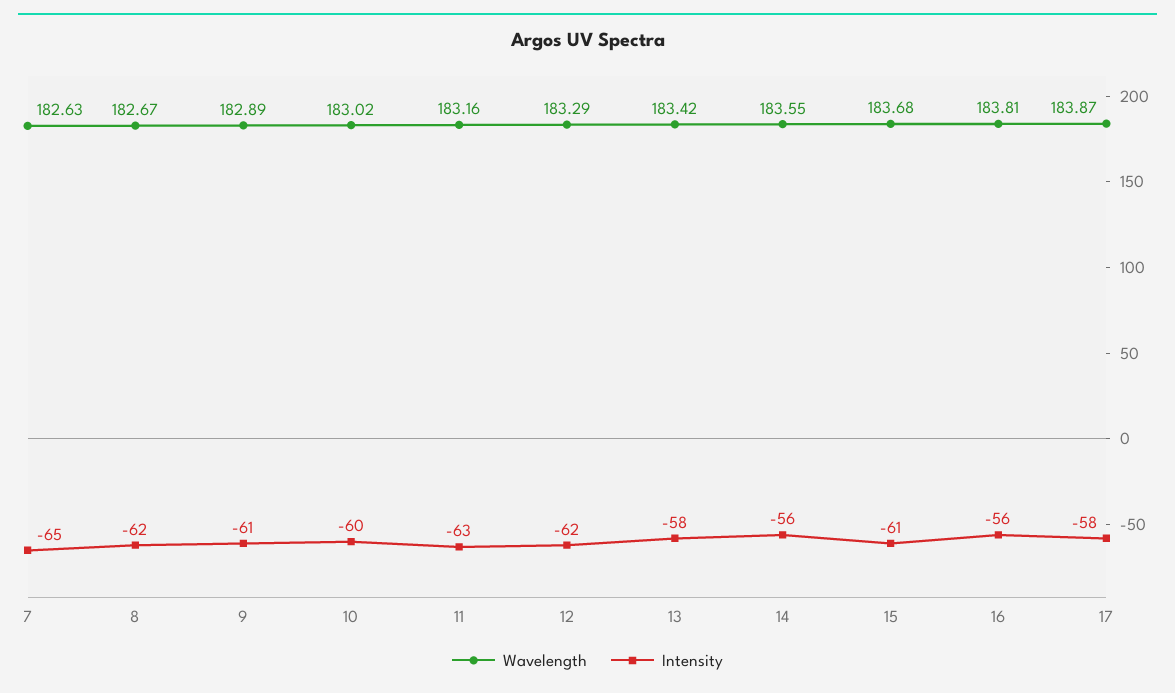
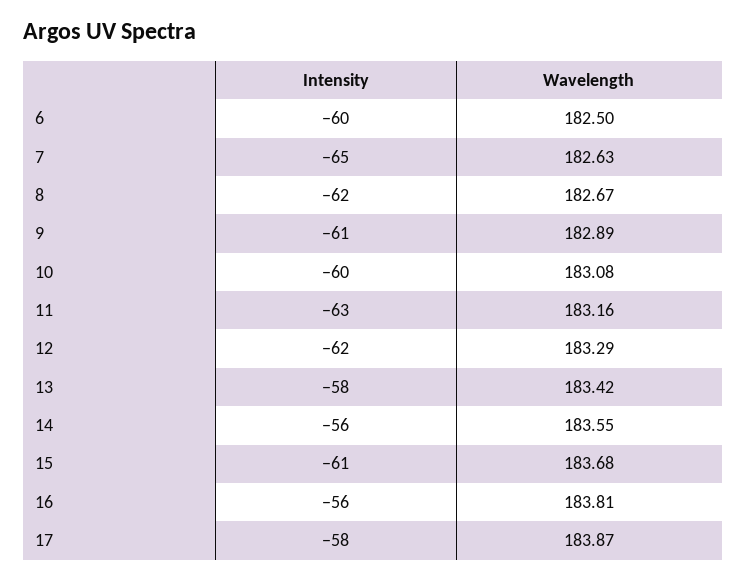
Wavelength, 10: 183.02 -> 183.08
Intensity, 6: none -> -60
Wavelength, 6: none -> 182.5

